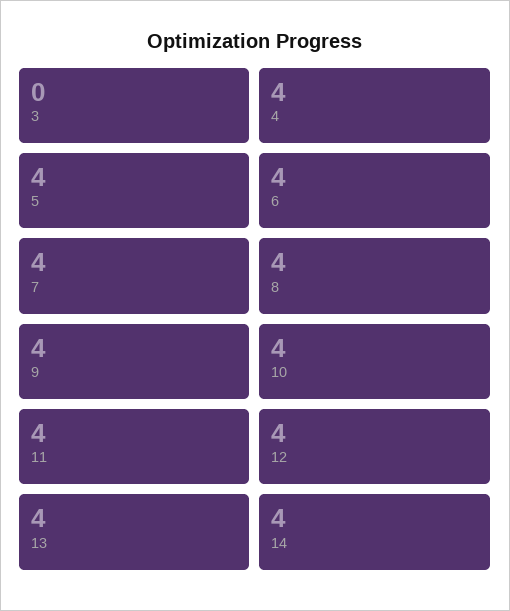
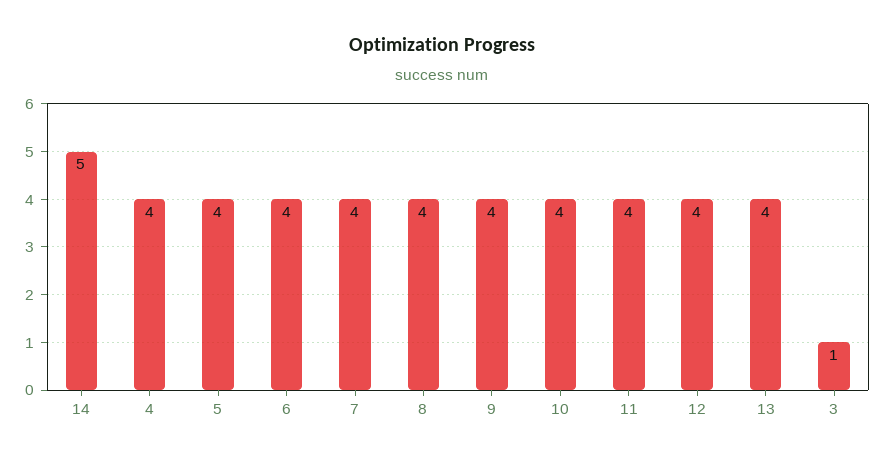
3: 0 -> 1
14: 4 -> 5

